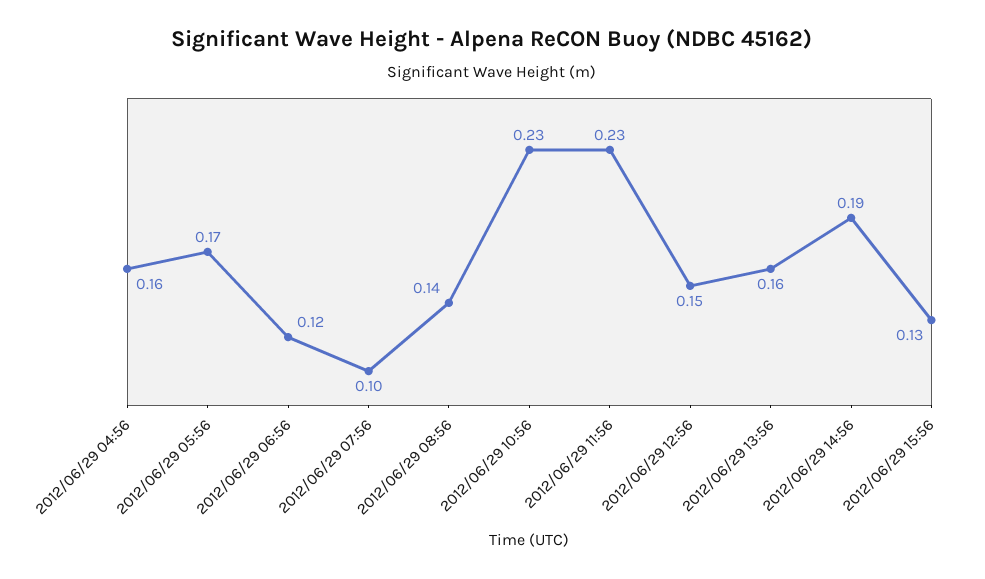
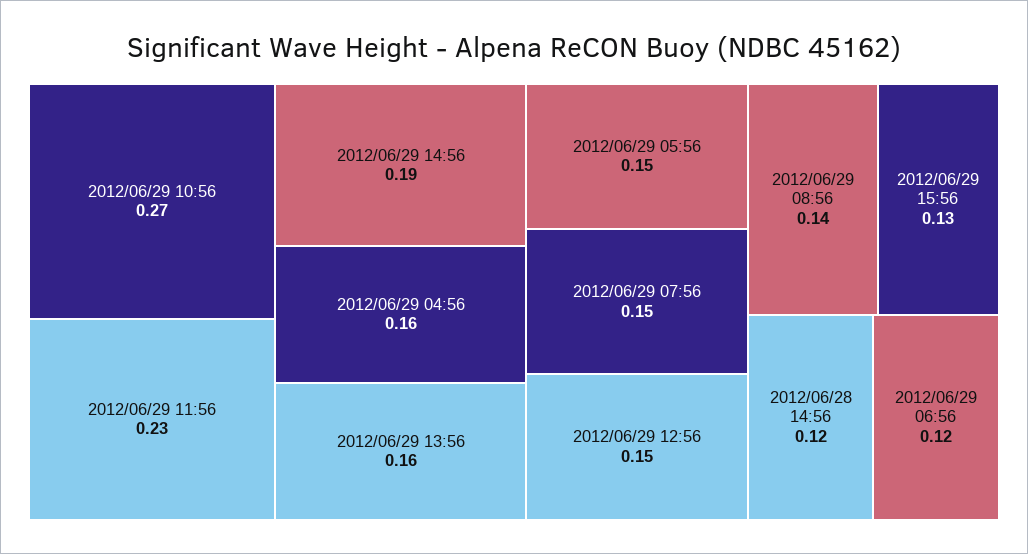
2012/06/29 05:56: 0.17 -> 0.15
2012/06/29 07:56: 0.1 -> 0.15
2012/06/29 10:56: 0.23 -> 0.27
2012/06/28 14:56: none -> 0.12

